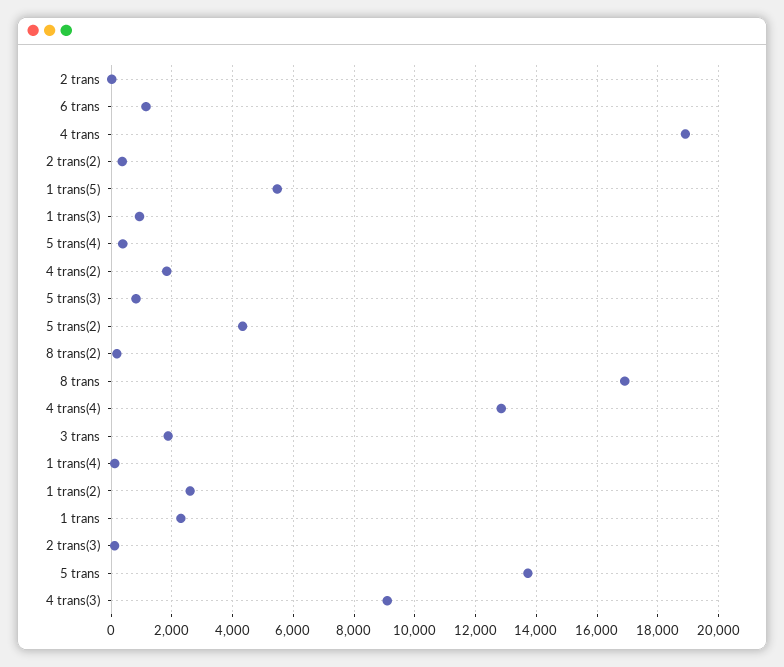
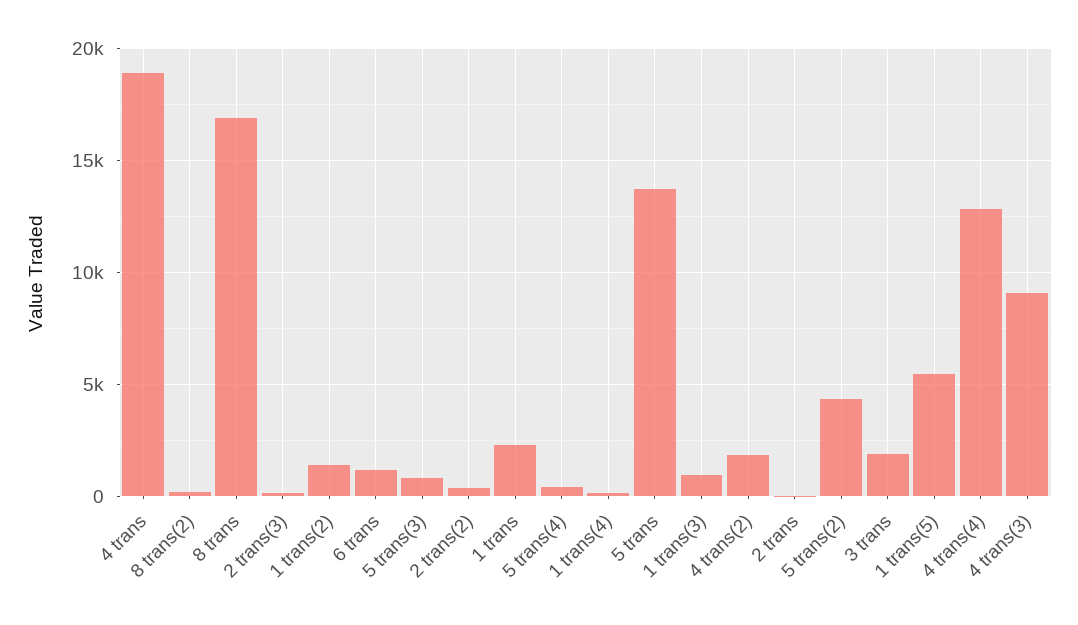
1 trans(2): 2600 -> 1500

